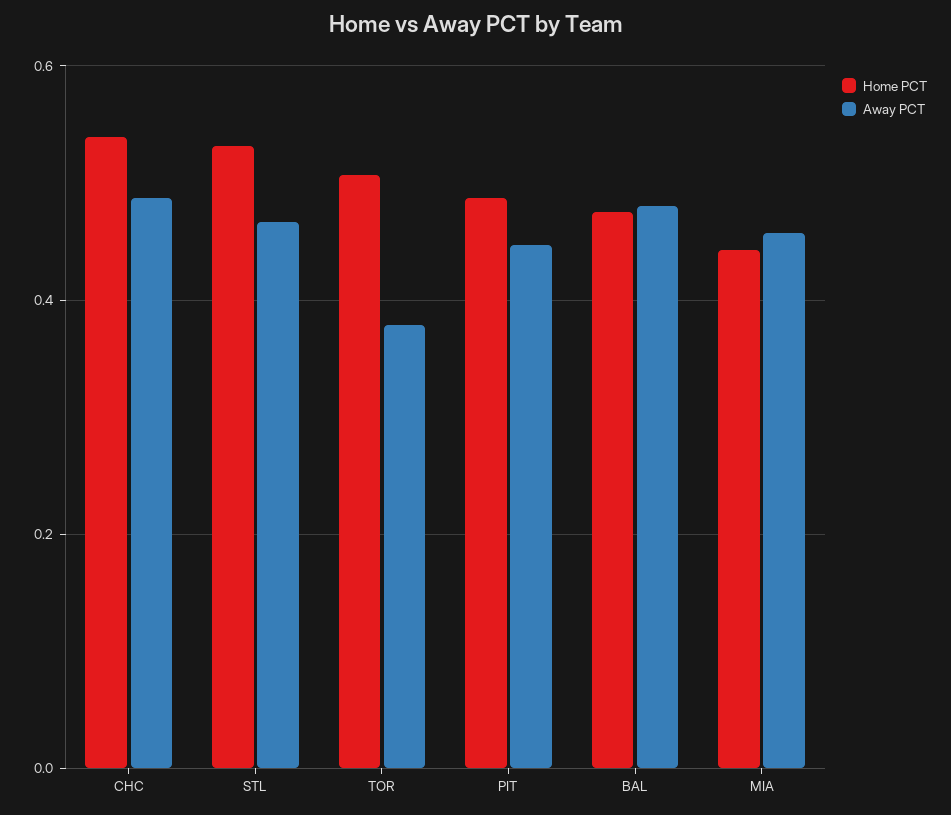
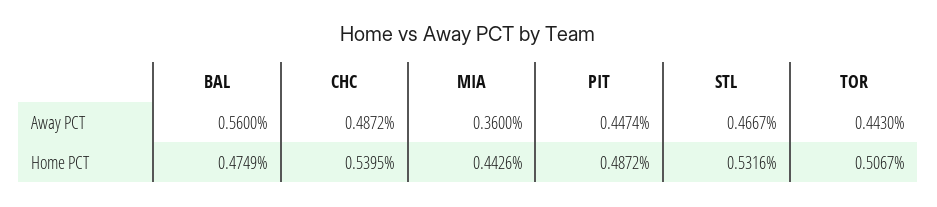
Away PCT, TOR: 0.38 -> 0.443
Away PCT, BAL: 0.48 -> 0.56
Away PCT, MIA: 0.46 -> 0.36

